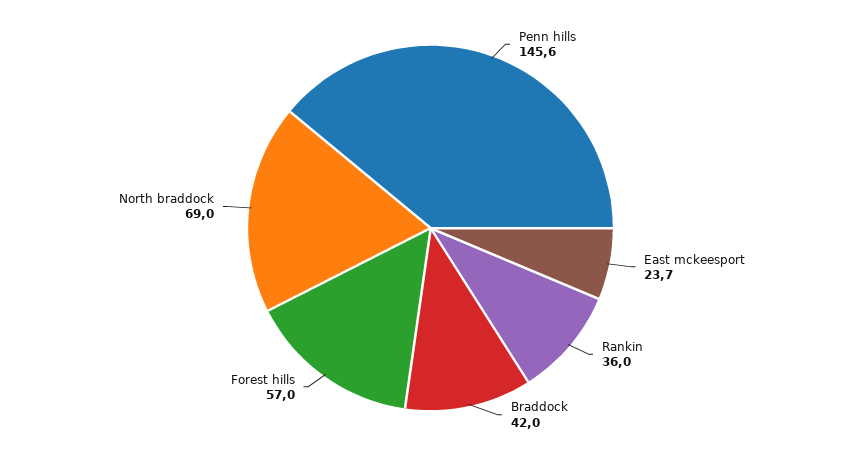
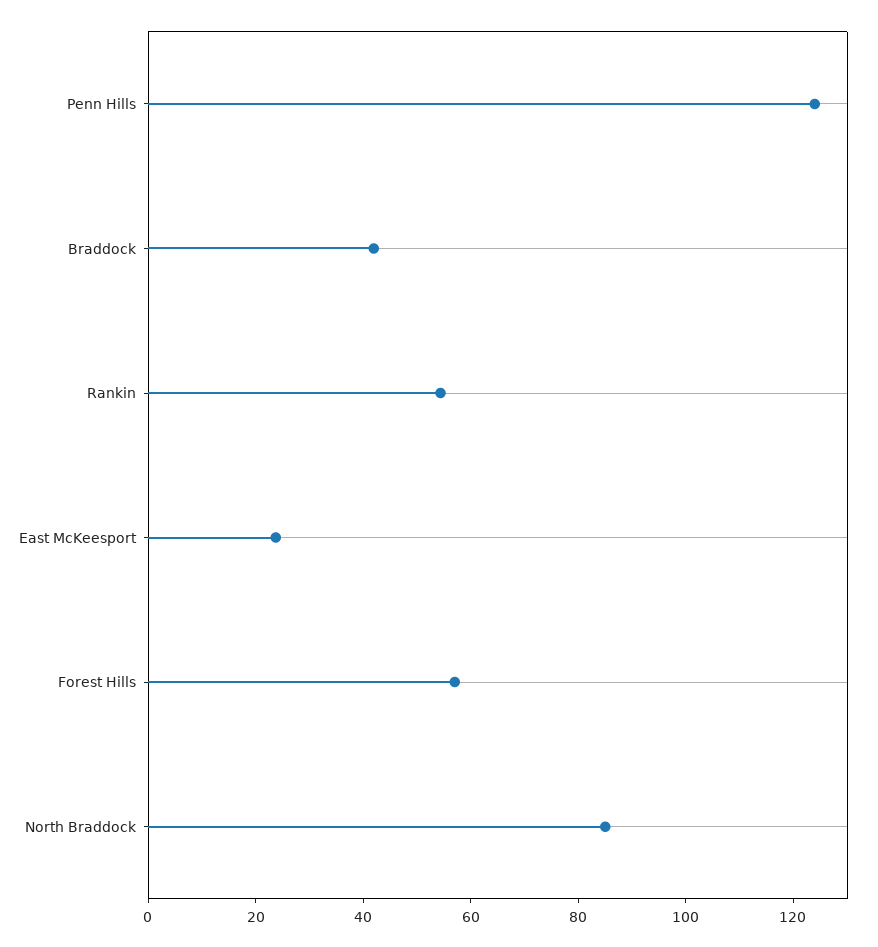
Penn hills: 145.6 -> 125
Rankin: 36 -> 55
North braddock: 69 -> 85

